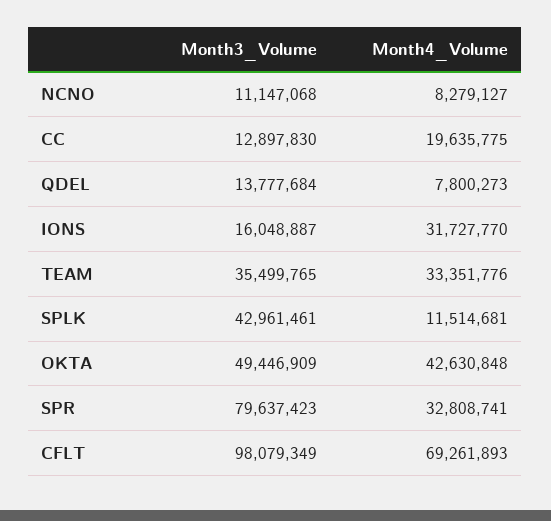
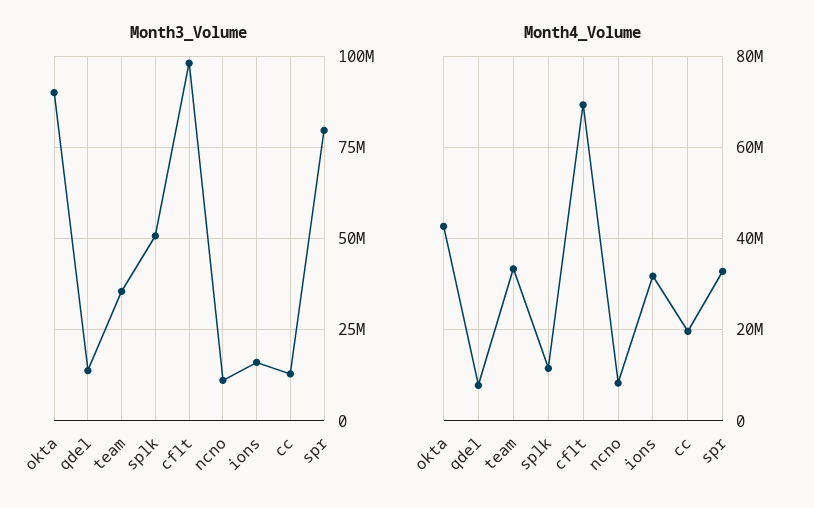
Month3_Volume, SPLK: 42961461 -> 50000000
Month3_Volume, OKTA: 49446909 -> 90000000

